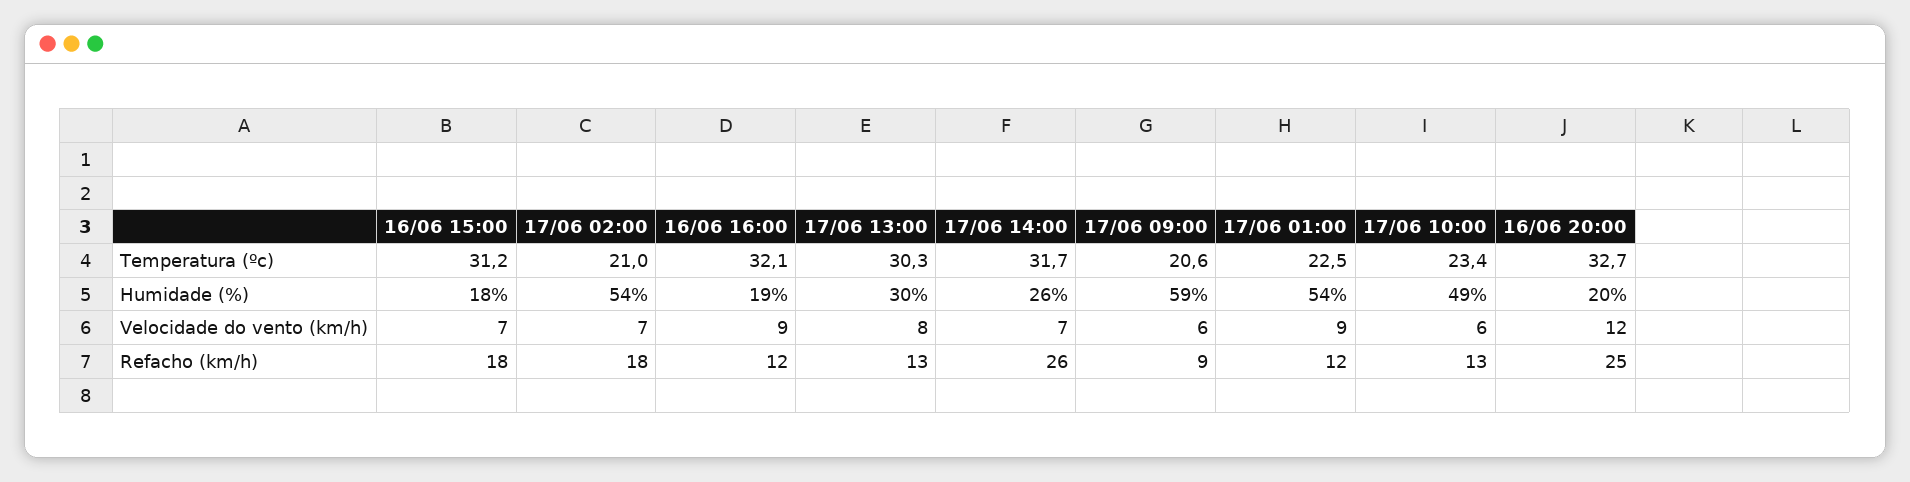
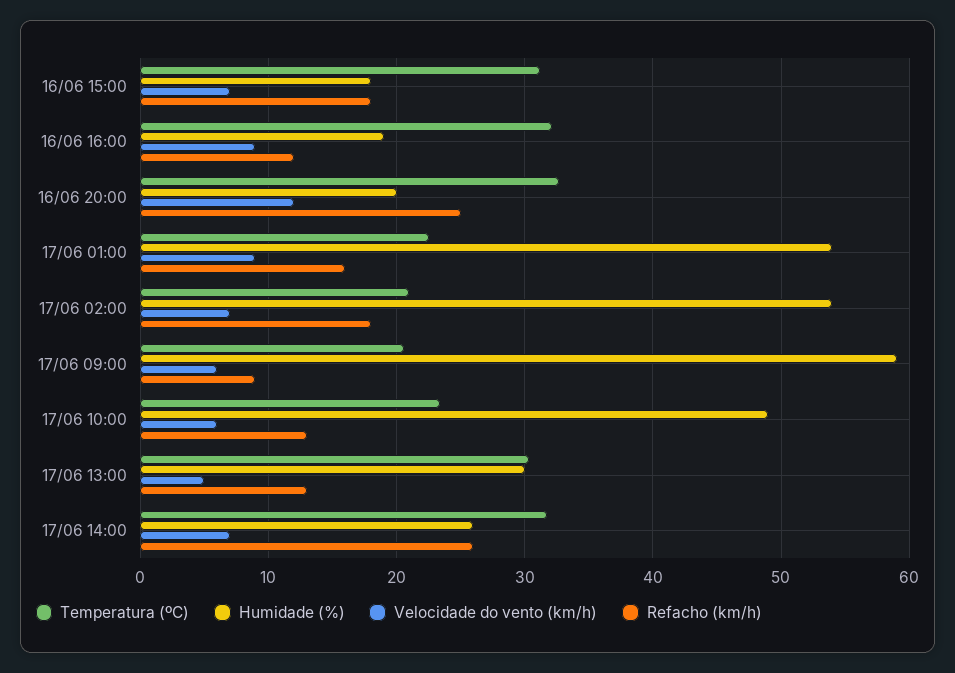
Velocidade do vento (km/h), 17/06 13:00: 8 -> 5
Refacho (km/h), 17/06 01:00: 12 -> 16

